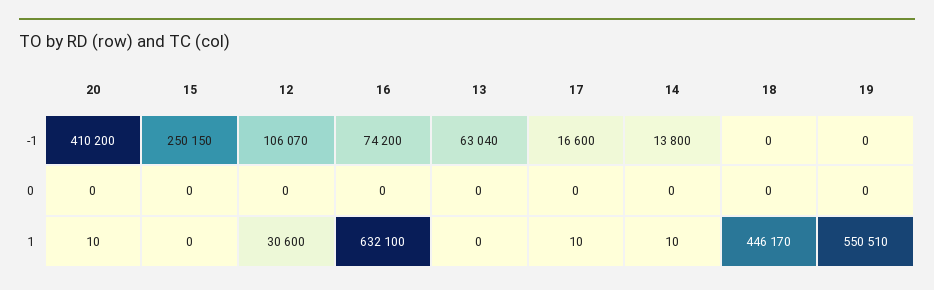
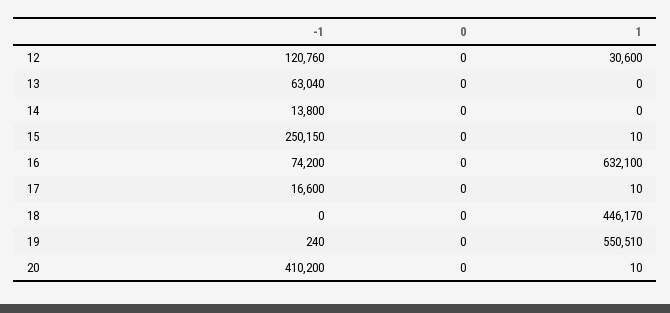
12, -1: 106070 -> 120760
19, -1: 0 -> 240
15, 1: 0 -> 10
14, 1: 10 -> 0

